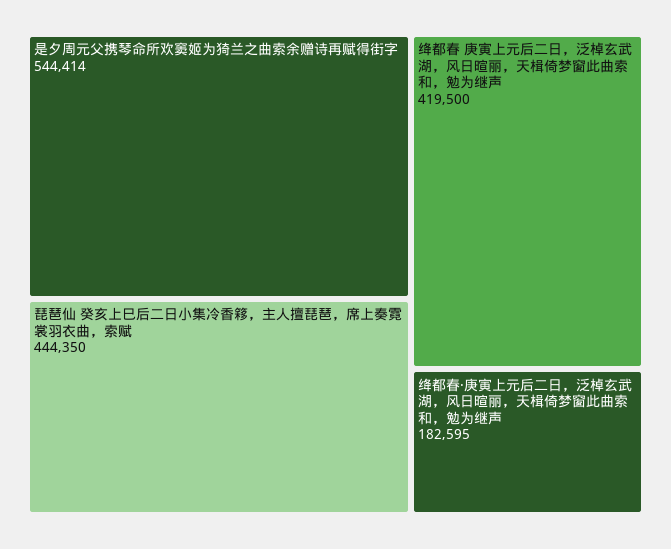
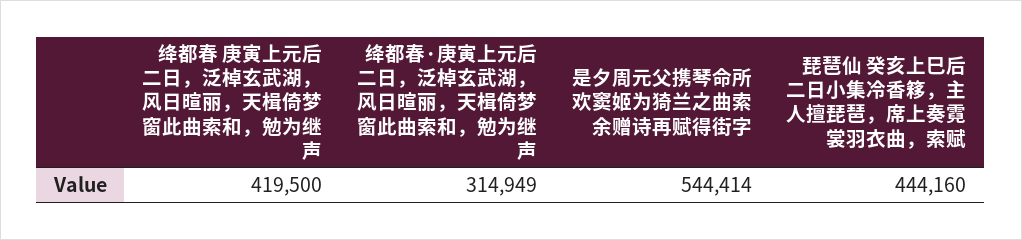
琵琶仙 癸亥上巳后二日小集冷香簃，主人擅琵琶，席上奏霓裳羽衣曲，索赋: 444350 -> 444160
绛都春·庚寅上元后二日，泛棹玄武湖，风日暄丽，天楫倚梦窗此曲索和，勉为继声: 182595 -> 314949

